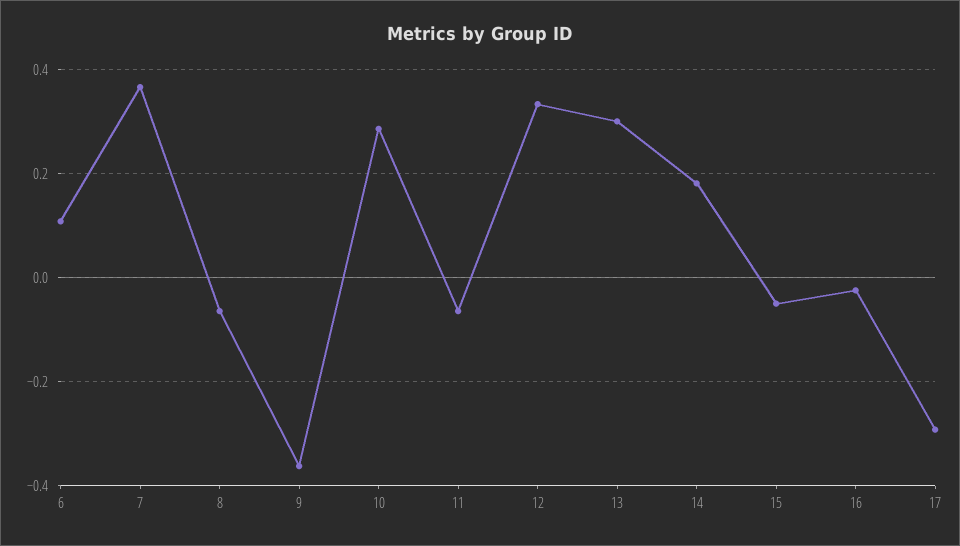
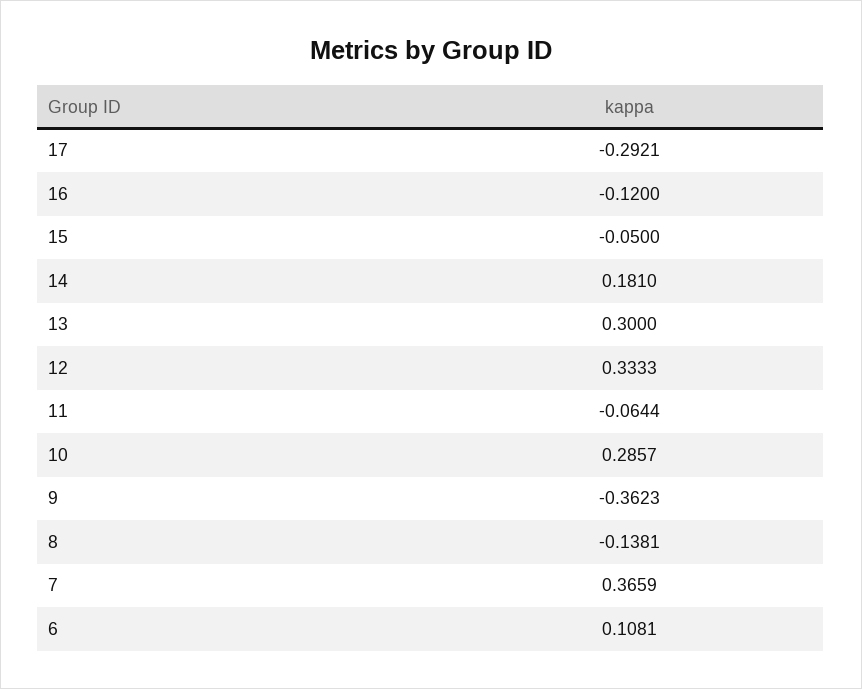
8: -0.06 -> -0.1381
16: -0.02 -> -0.12

